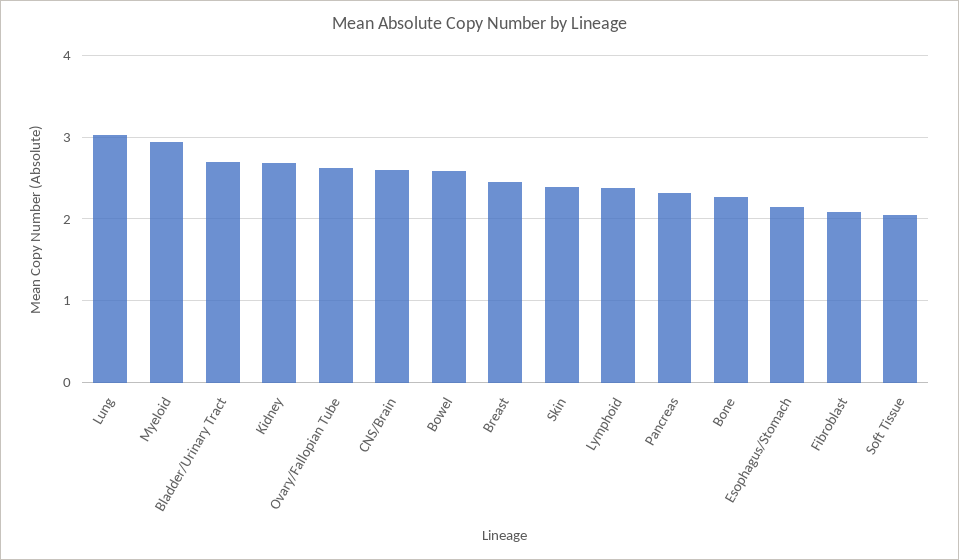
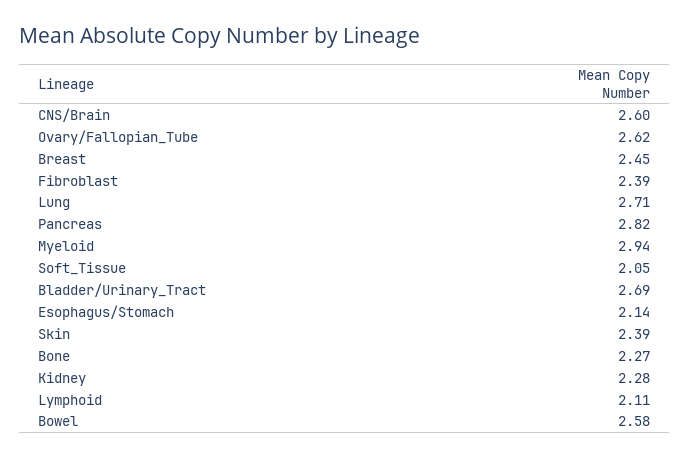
Lung: 3 -> 2.71
Kidney: 2.7 -> 2.28
Lymphoid: 2.4 -> 2.11
Pancreas: 2.3 -> 2.82
Fibroblast: 2.1 -> 2.39

